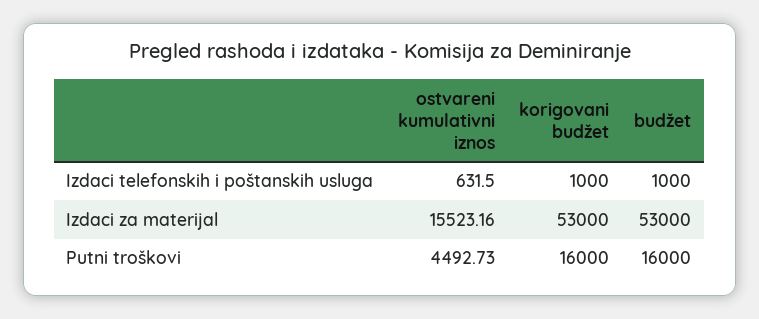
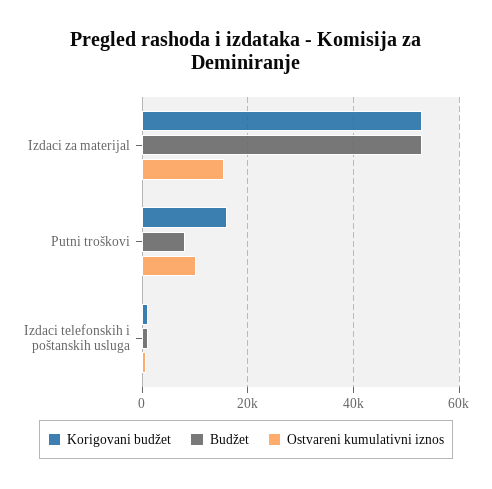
ostvareni kumulativni iznos, Putni troškovi: 4492.73 -> 10000
budžet, Putni troškovi: 16000 -> 8000

